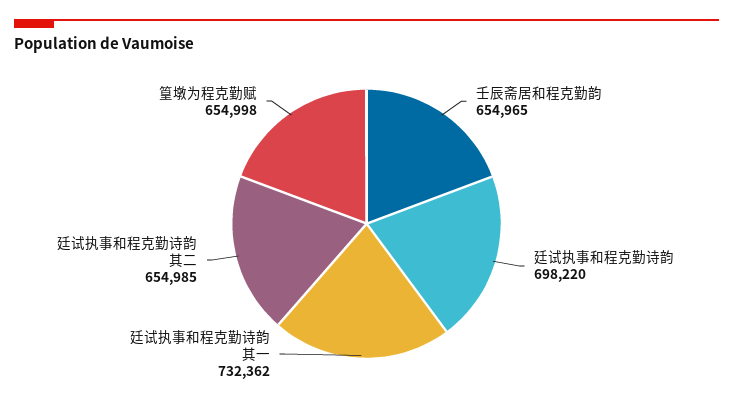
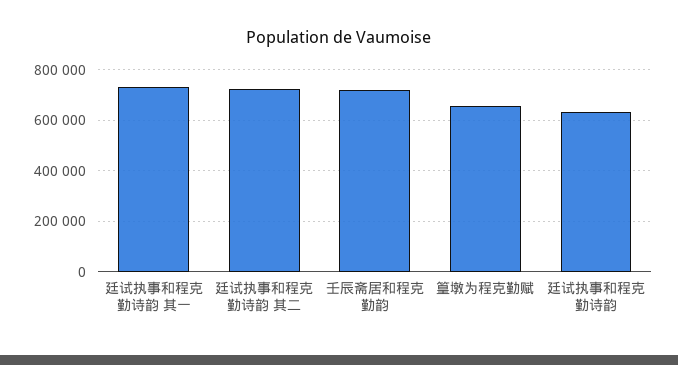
壬辰斋居和程克勤韵: 654965 -> 725000
廷试执事和程克勤诗韵: 698220 -> 625000
廷试执事和程克勤诗韵 其二: 654985 -> 725000

